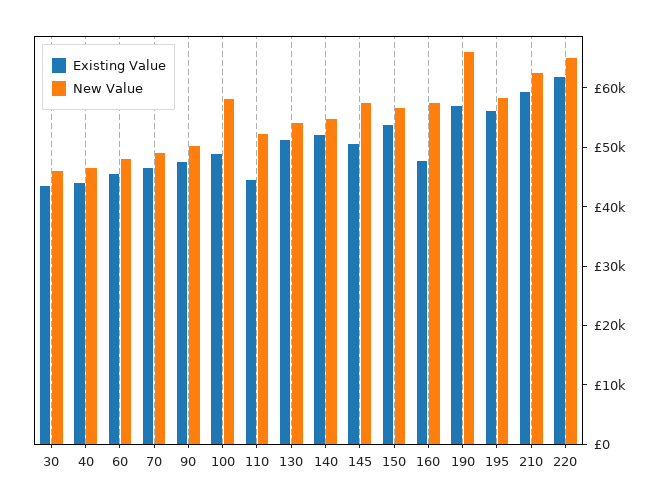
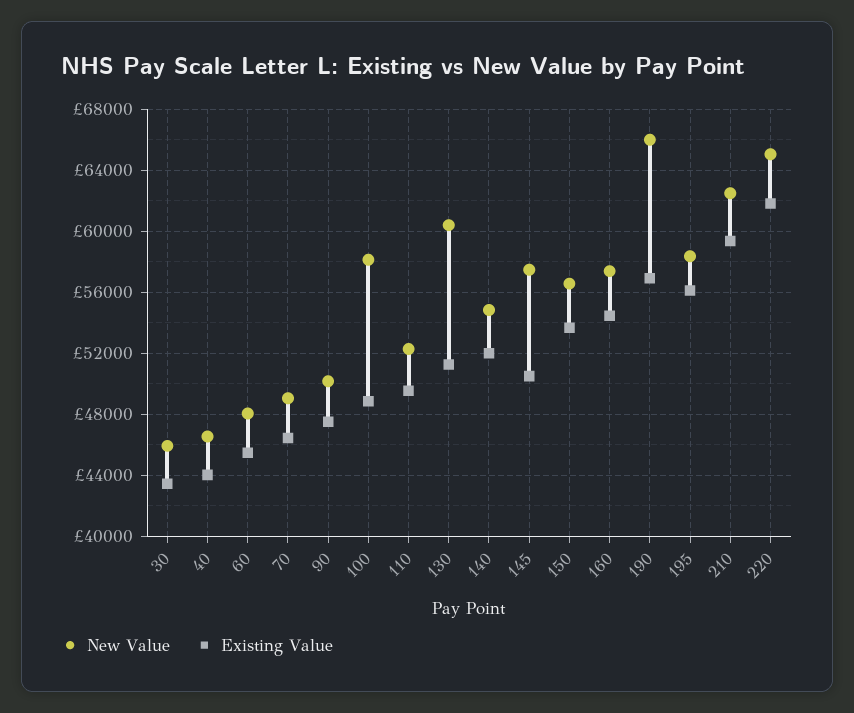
Existing Value, 110: 44000 -> 49500
New Value, 130: 54000 -> 60500
Existing Value, 160: 48000 -> 54500

